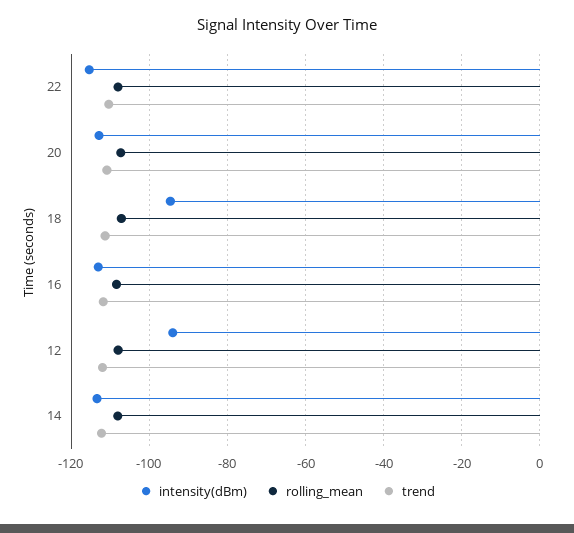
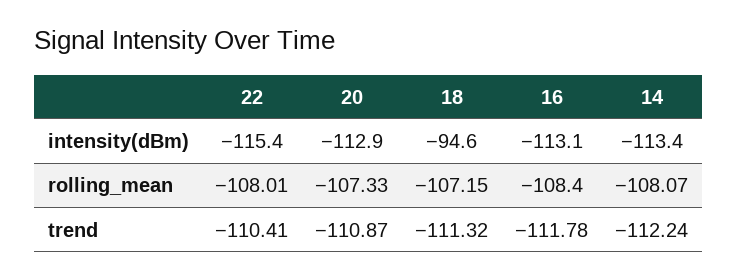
intensity(dBm), 12: -94 -> none
rolling_mean, 12: -108 -> none
trend, 12: -112 -> none

